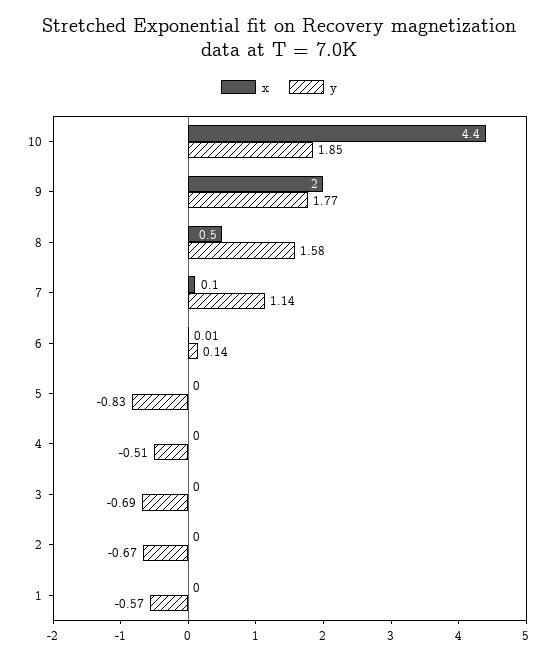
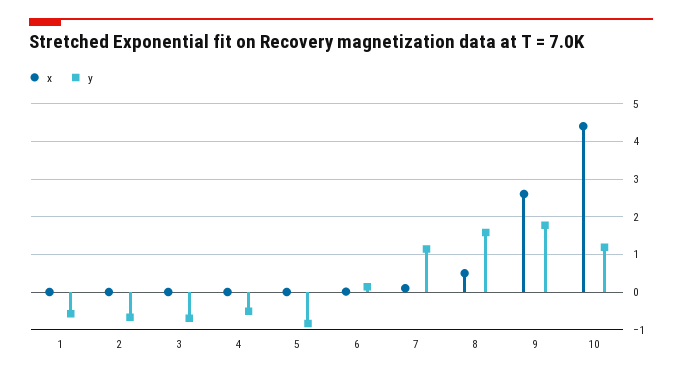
y, 10: 1.85 -> 1.2
x, 9: 2 -> 2.6

